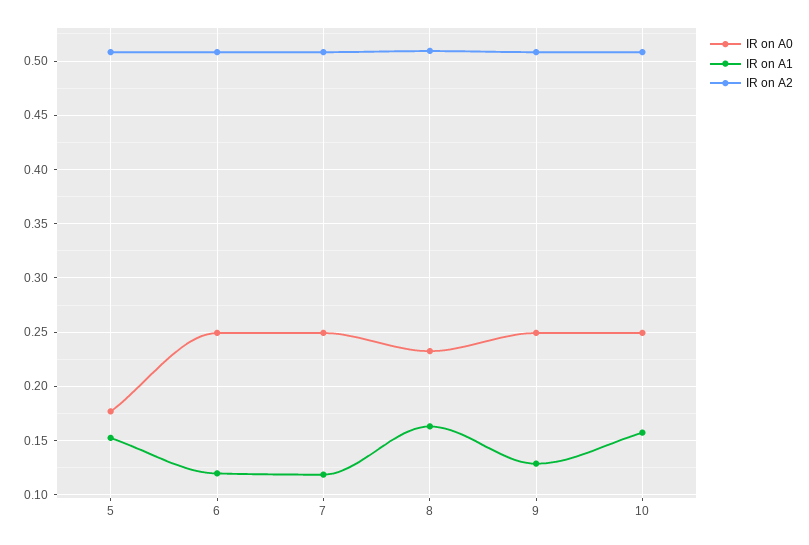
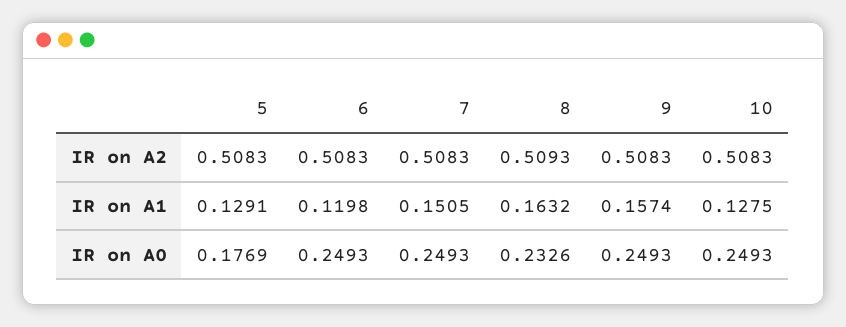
IR on A1, 5: 0.15 -> 0.1291
IR on A1, 7: 0.12 -> 0.1505
IR on A1, 9: 0.13 -> 0.1574
IR on A1, 10: 0.16 -> 0.1275

